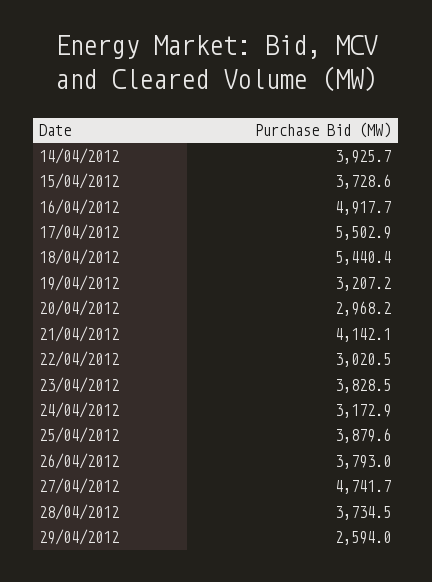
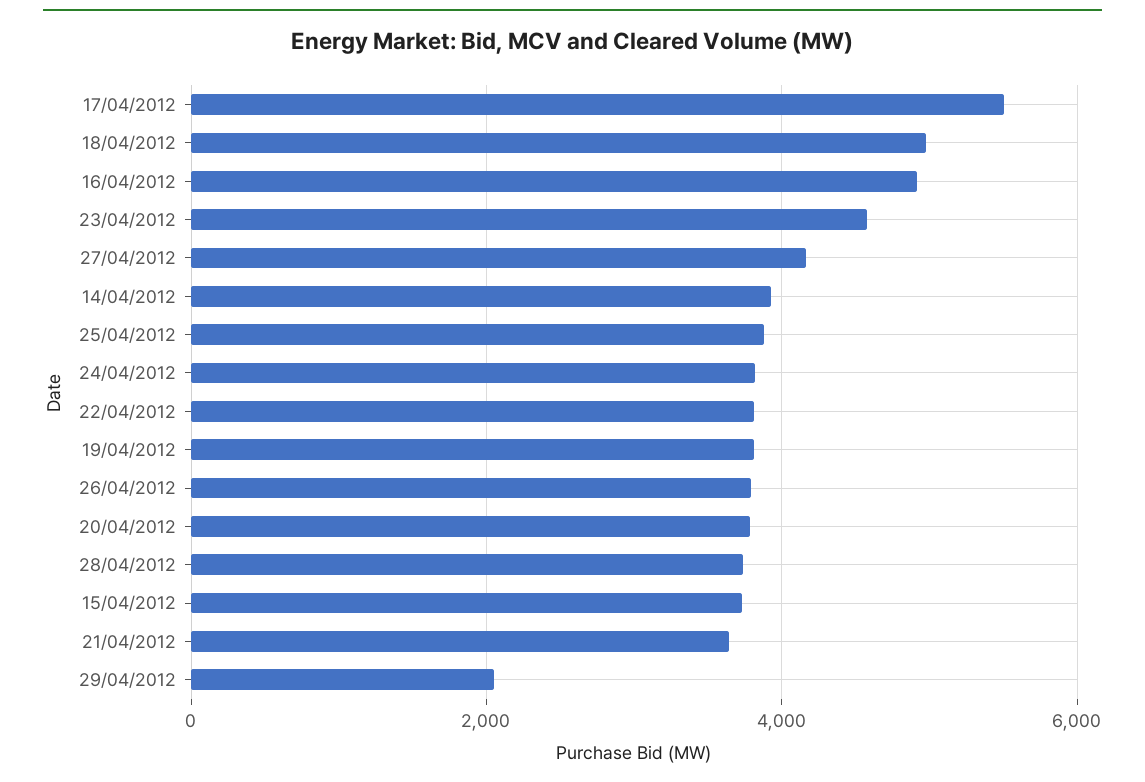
18/04/2012: 5440.4 -> 5000
19/04/2012: 3207.2 -> 3800
20/04/2012: 2968.2 -> 3800
21/04/2012: 4142.1 -> 3600
22/04/2012: 3020.5 -> 3800
23/04/2012: 3828.5 -> 4600
24/04/2012: 3172.9 -> 3800
27/04/2012: 4741.7 -> 4200
29/04/2012: 2594 -> 2000

